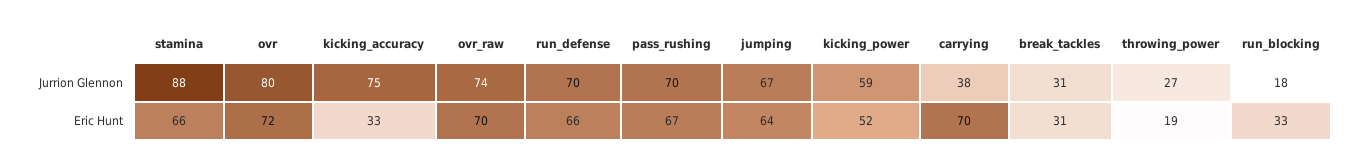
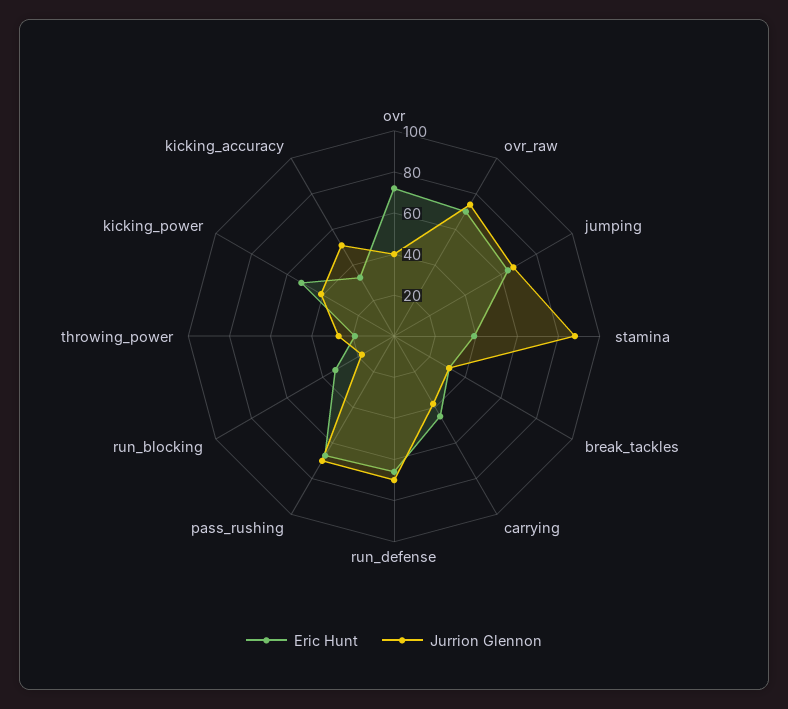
Jurrion Glennon, ovr: 80 -> 40
Jurrion Glennon, kicking_accuracy: 75 -> 50
Jurrion Glennon, kicking_power: 59 -> 40
Eric Hunt, stamina: 66 -> 40
Eric Hunt, carrying: 70 -> 45

